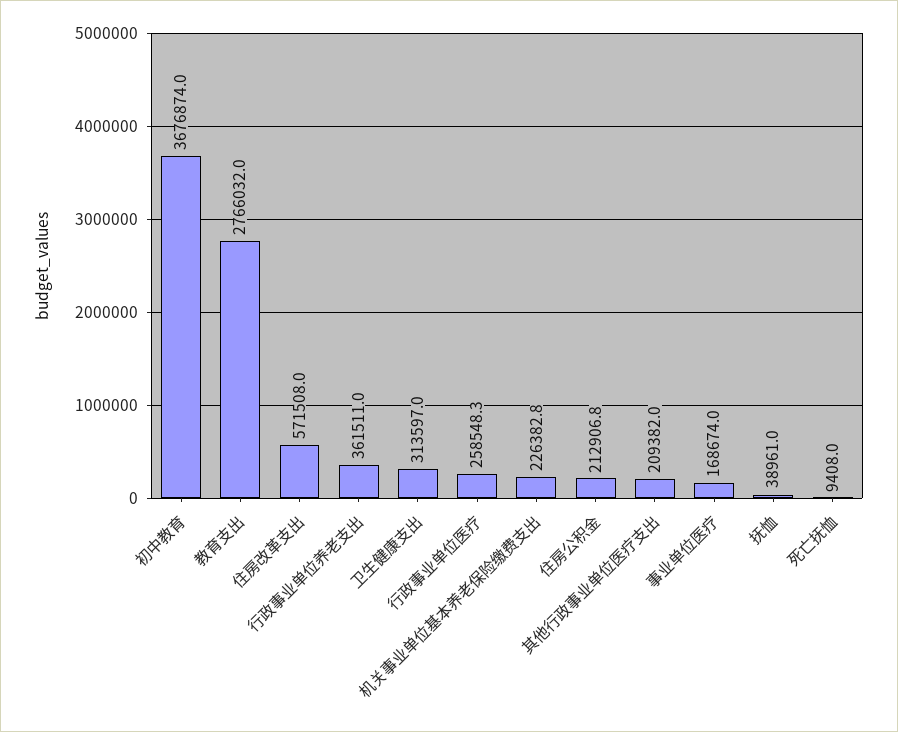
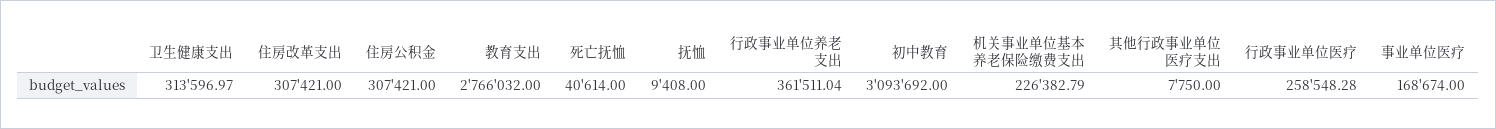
初中教育: 3676874 -> 3093692
住房改革支出: 571508 -> 307421
住房公积金: 212906.8 -> 307421
其他行政事业单位医疗支出: 209382 -> 7750
抚恤: 38961 -> 9408
死亡抚恤: 9408 -> 40614

